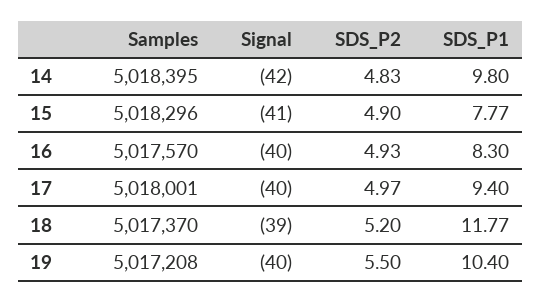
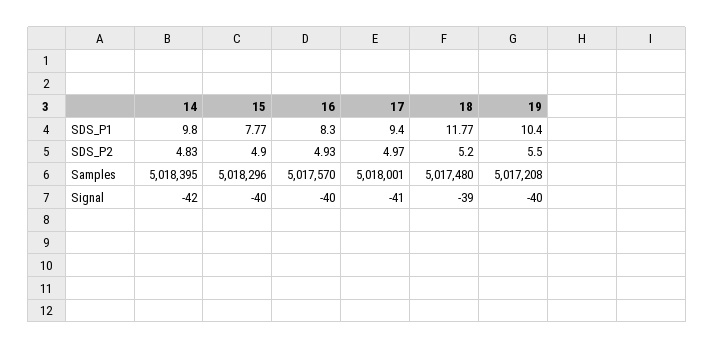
Signal, 15: -41 -> -40
Signal, 17: -40 -> -41
Samples, 18: 5017370 -> 5017480

